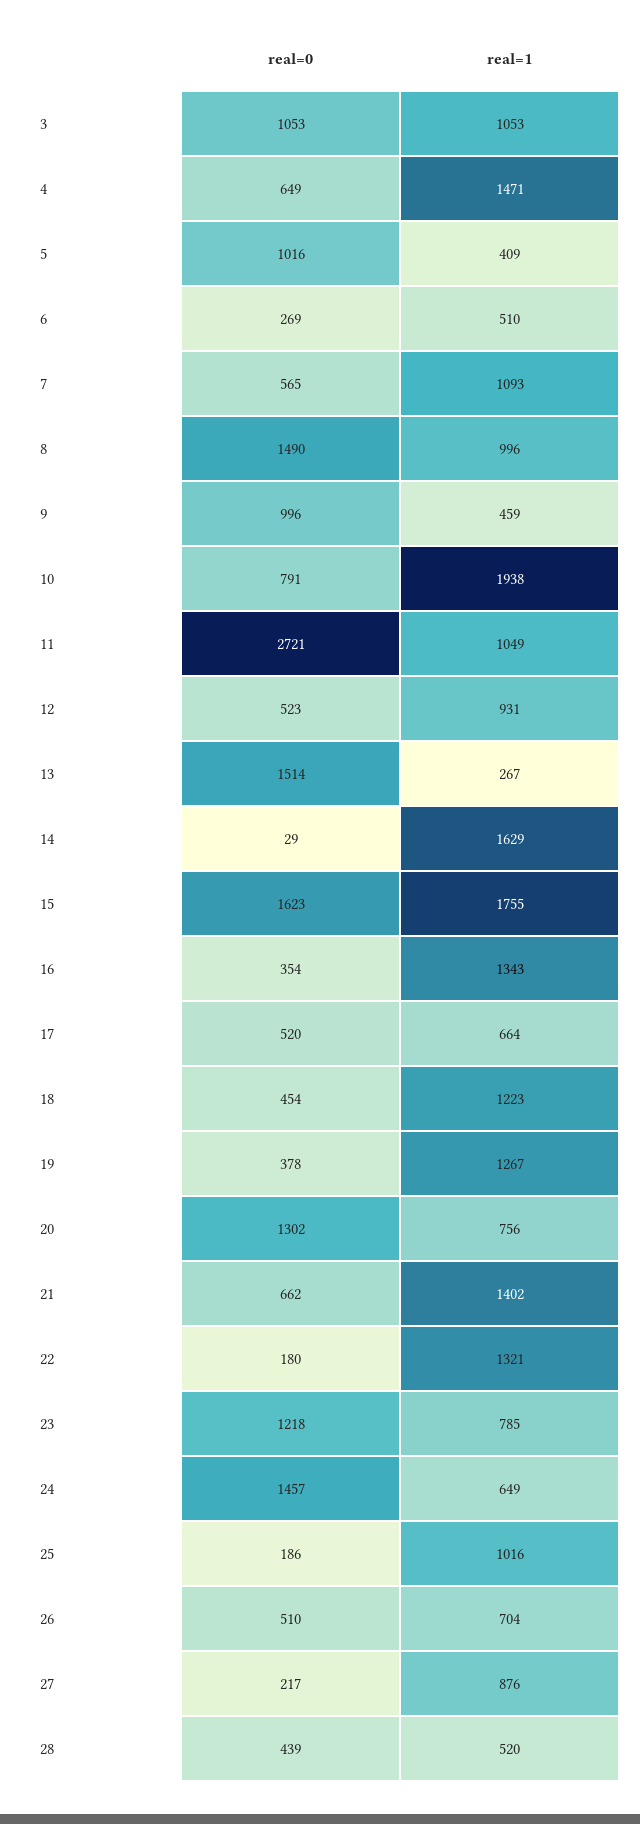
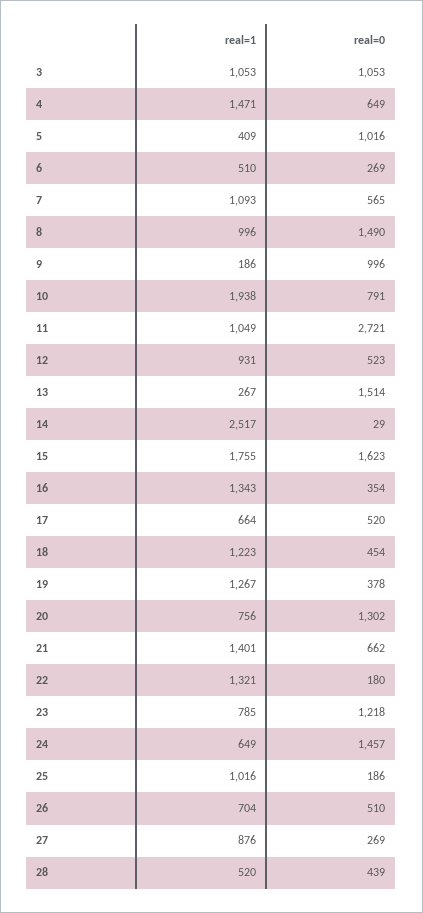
real=1, 9: 459 -> 186
real=1, 14: 1629 -> 2517
real=1, 21: 1402 -> 1401
real=0, 27: 217 -> 269

